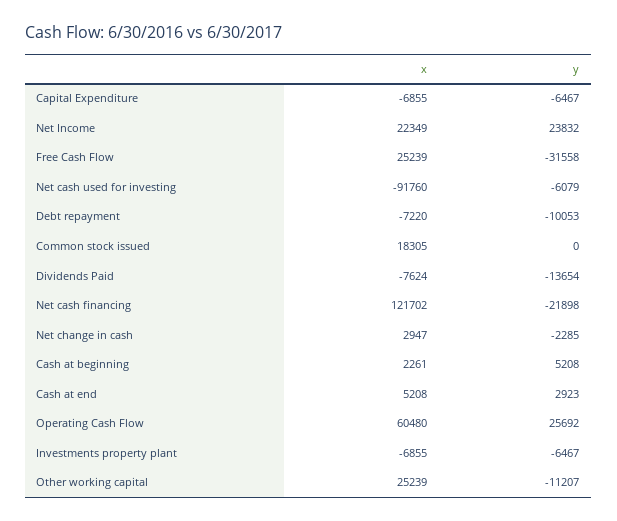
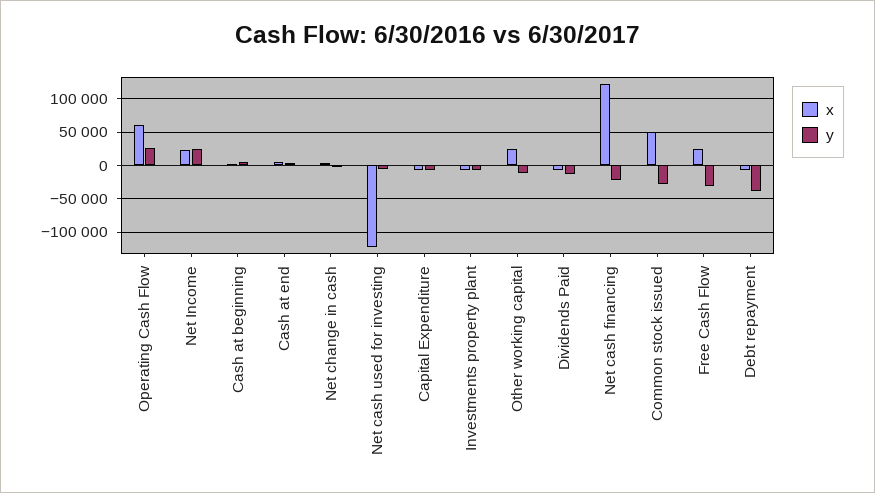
x, Net cash used for investing: -91760 -> -120000
y, Debt repayment: -10053 -> -40000
x, Common stock issued: 18305 -> 50000
y, Common stock issued: 0 -> -30000

